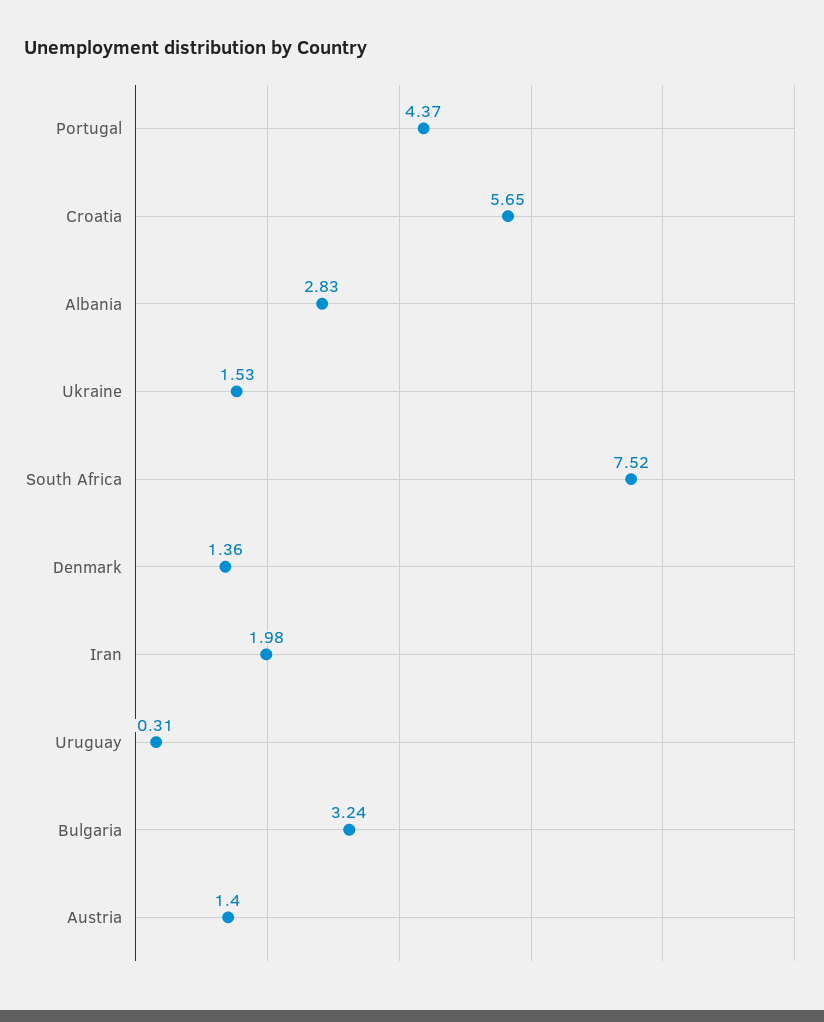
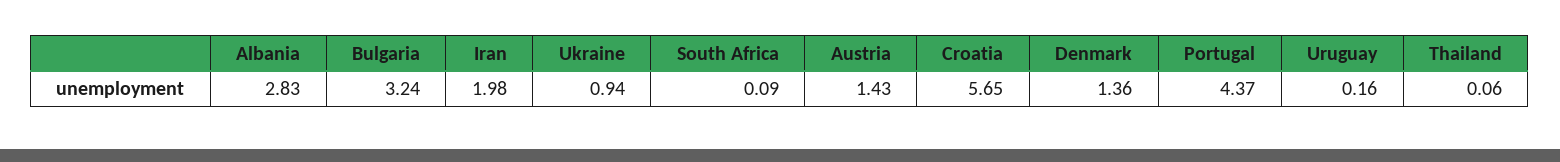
Ukraine: 1.53 -> 0.94
South Africa: 7.52 -> 0.09
Uruguay: 0.31 -> 0.16
Austria: 1.4 -> 1.43
Thailand: none -> 0.06

